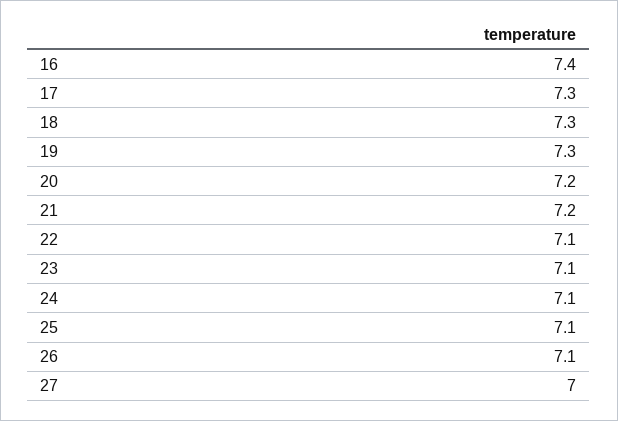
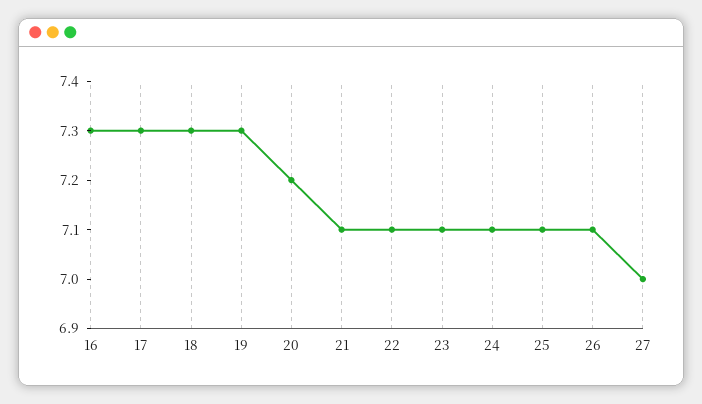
16: 7.4 -> 7.3
21: 7.2 -> 7.1

